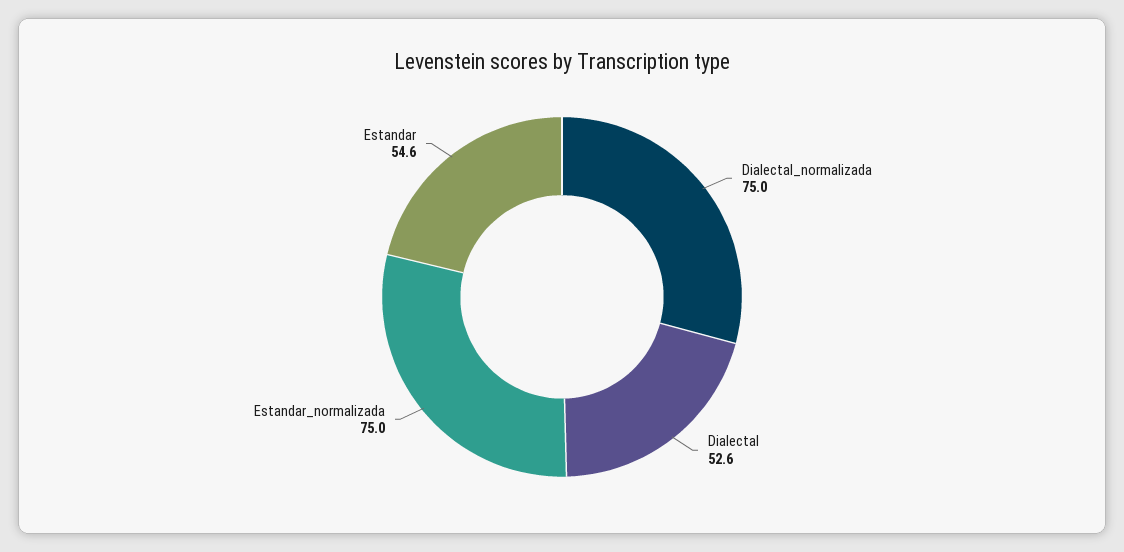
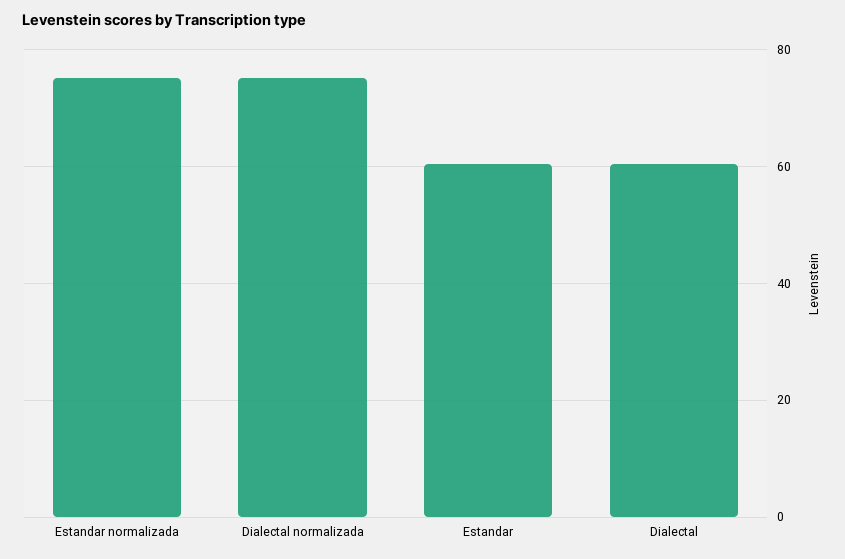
Dialectal: 52.6 -> 60
Estandar: 54.6 -> 60

